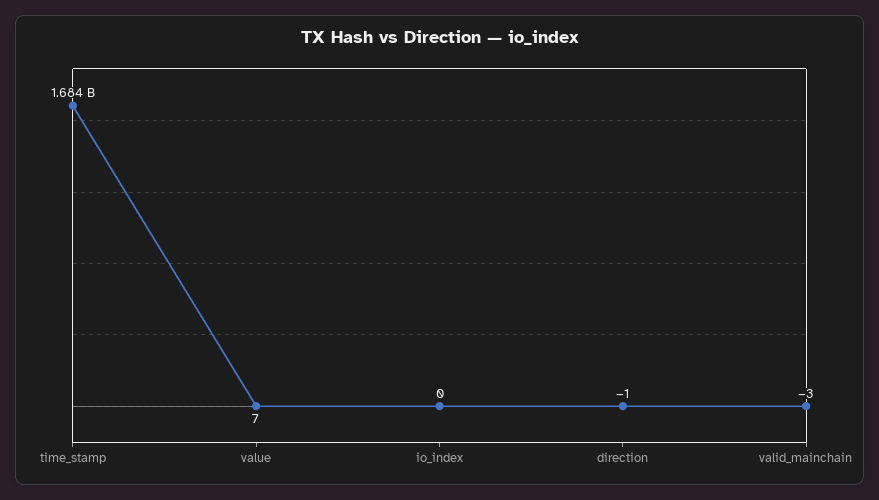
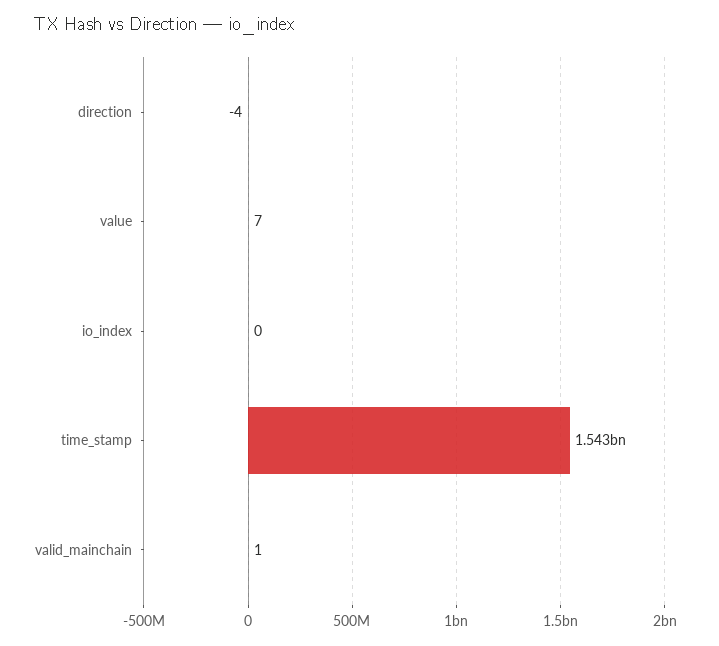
time_stamp: 1684000000 -> 1543000000
direction: -1 -> -4
valid_mainchain: -3 -> 1

